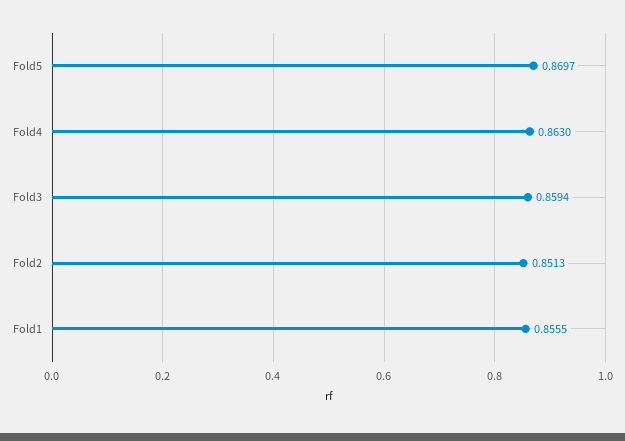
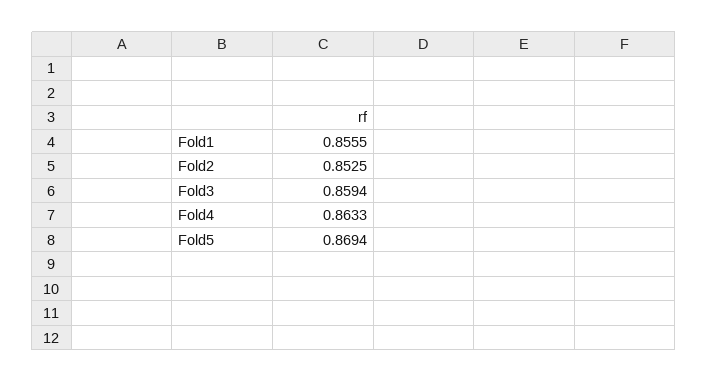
Fold5: 0.8697 -> 0.8694
Fold4: 0.863 -> 0.8633
Fold2: 0.8513 -> 0.8525

